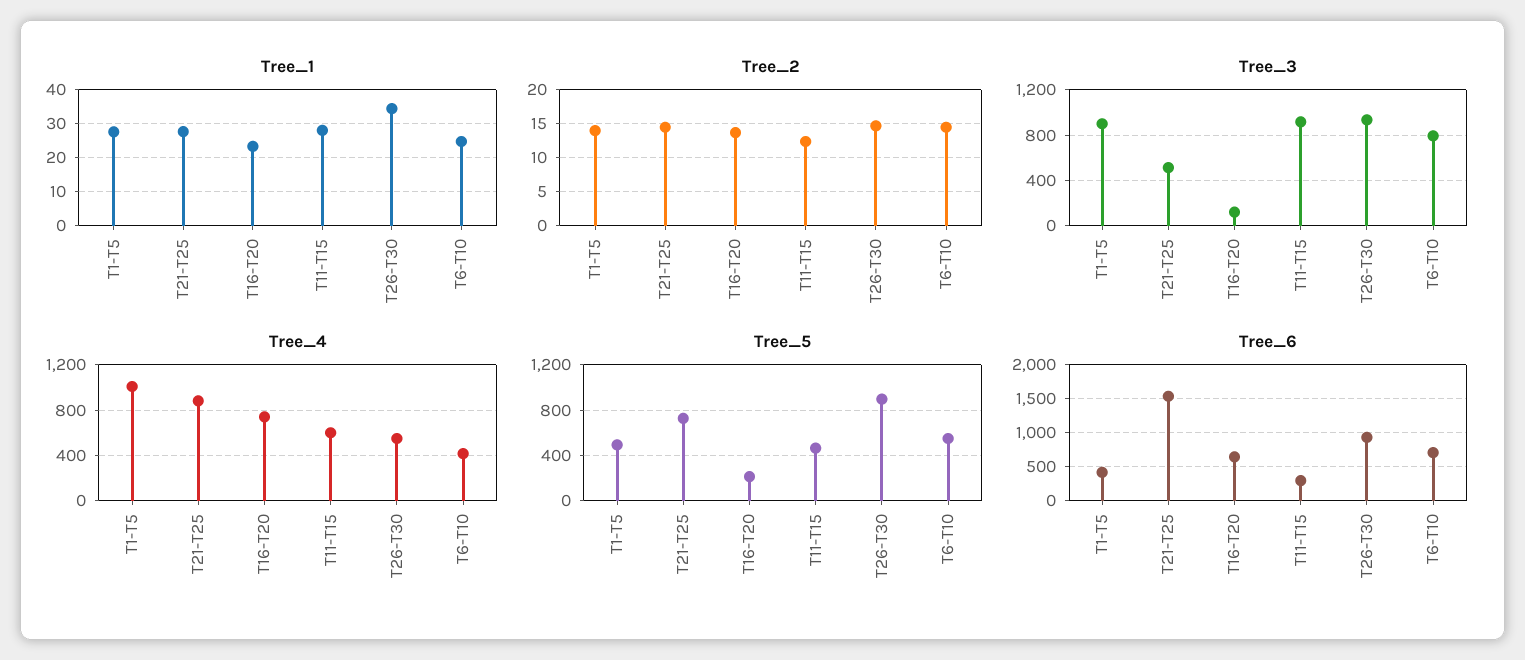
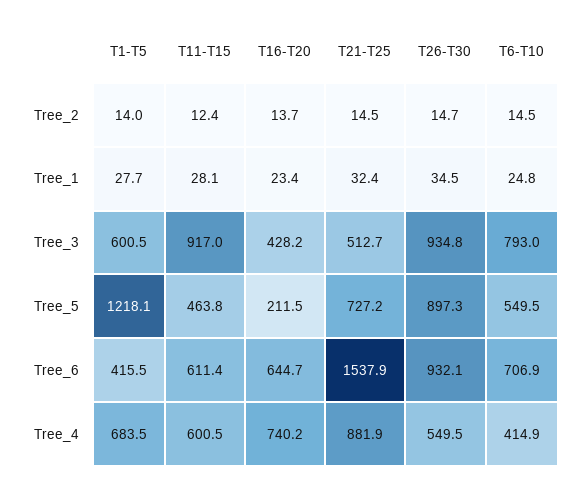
Tree_1, T21-T25: 28 -> 32.4
Tree_3, T1-T5: 900 -> 600.5
Tree_3, T16-T20: 100 -> 428.2
Tree_4, T1-T5: 1000 -> 683.5
Tree_5, T1-T5: 500 -> 1218.1
Tree_6, T11-T15: 300 -> 611.4

